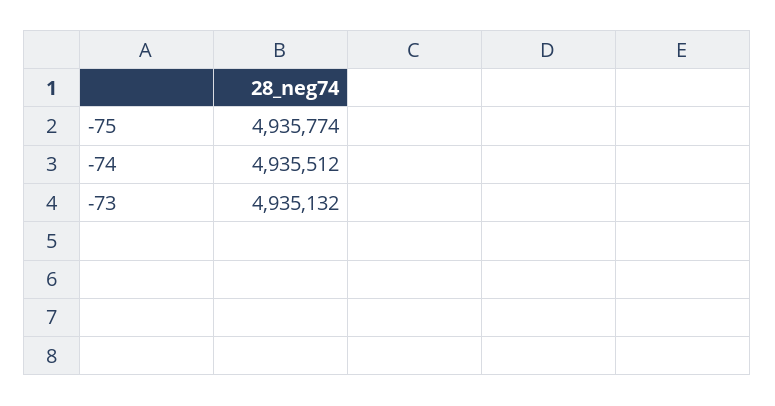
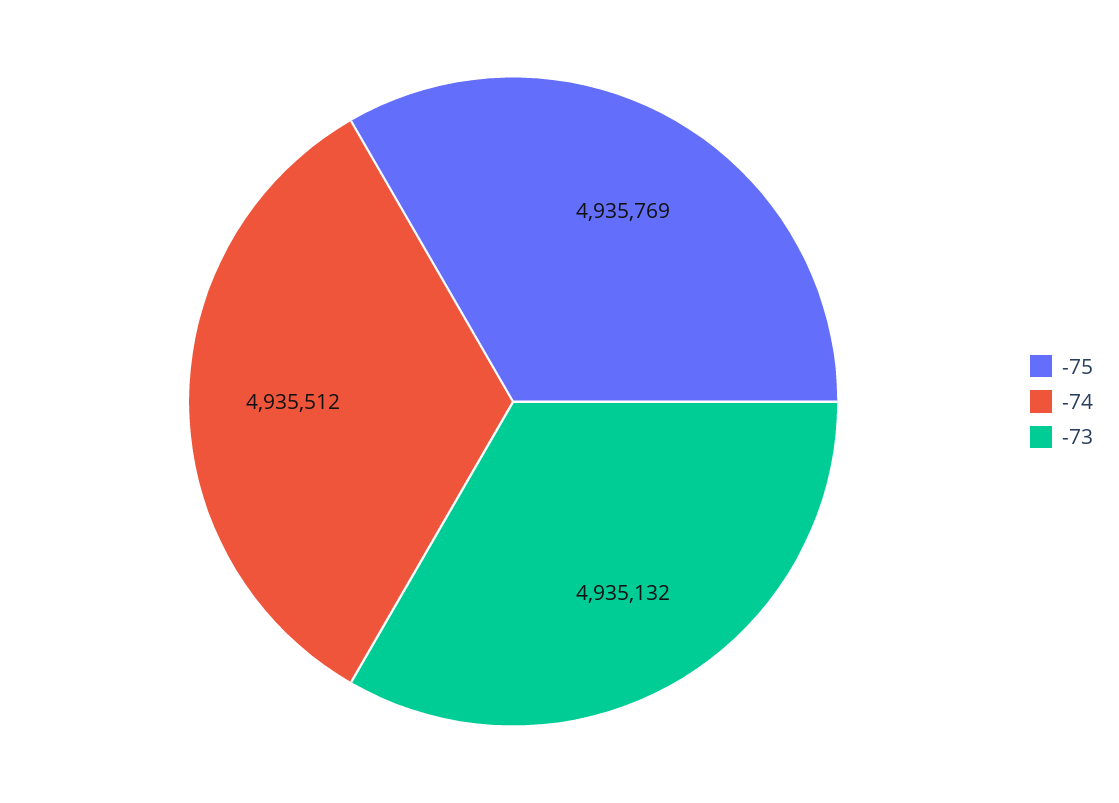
-75: 4935774 -> 4935769

